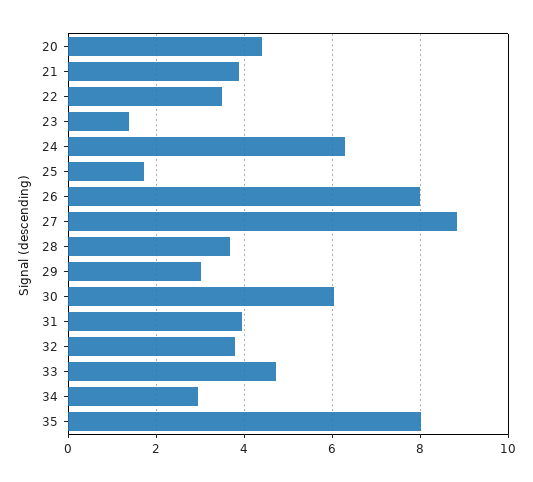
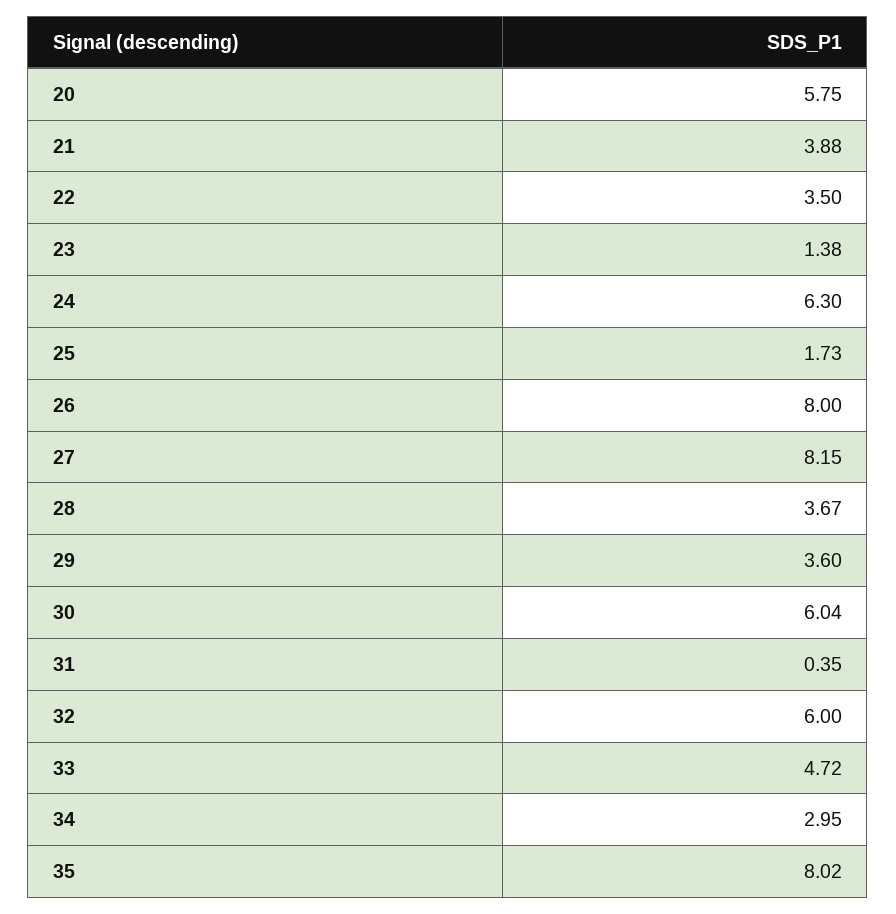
20: 4.4 -> 5.75
27: 8.8 -> 8.15
29: 3 -> 3.6
31: 4 -> 0.35
32: 3.8 -> 6

